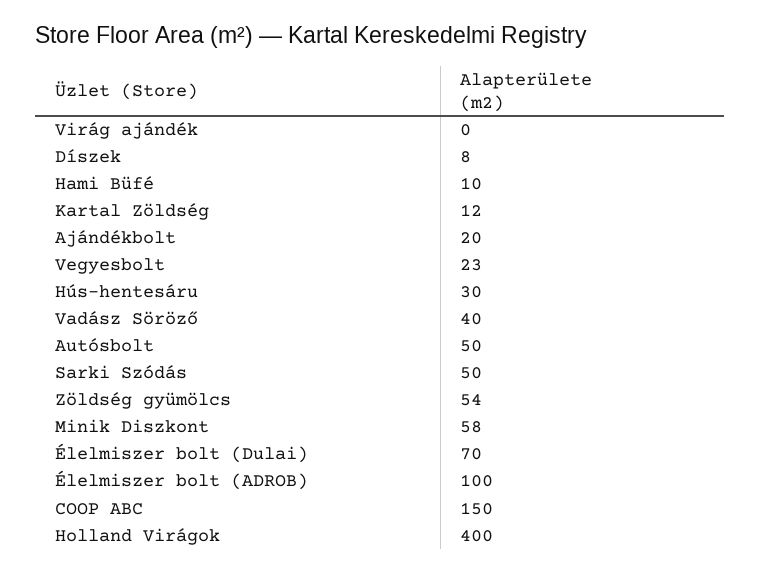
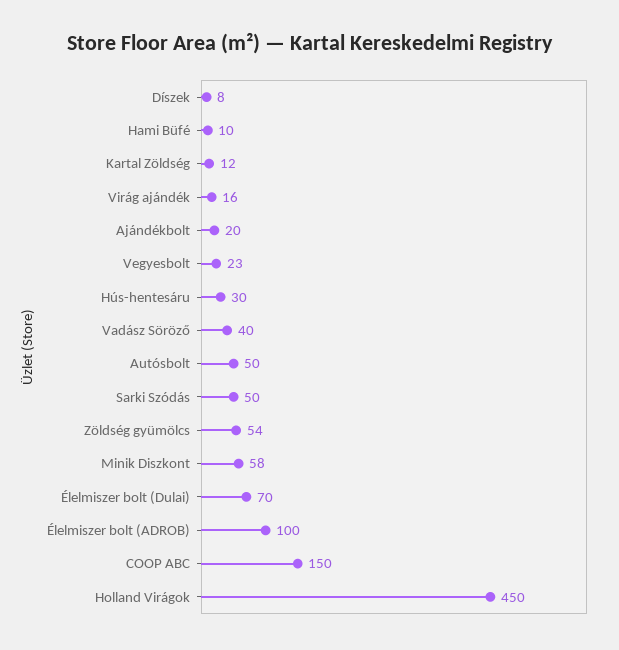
Virág ajándék: 0 -> 16
Holland Virágok: 400 -> 450

